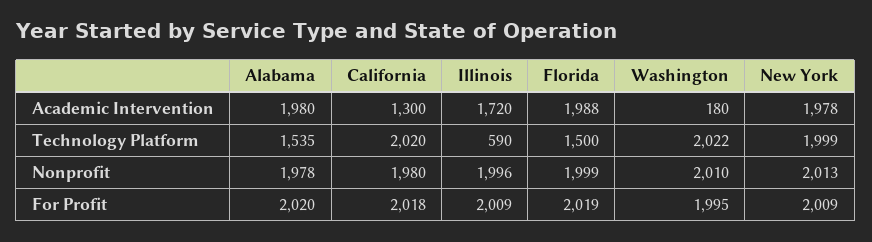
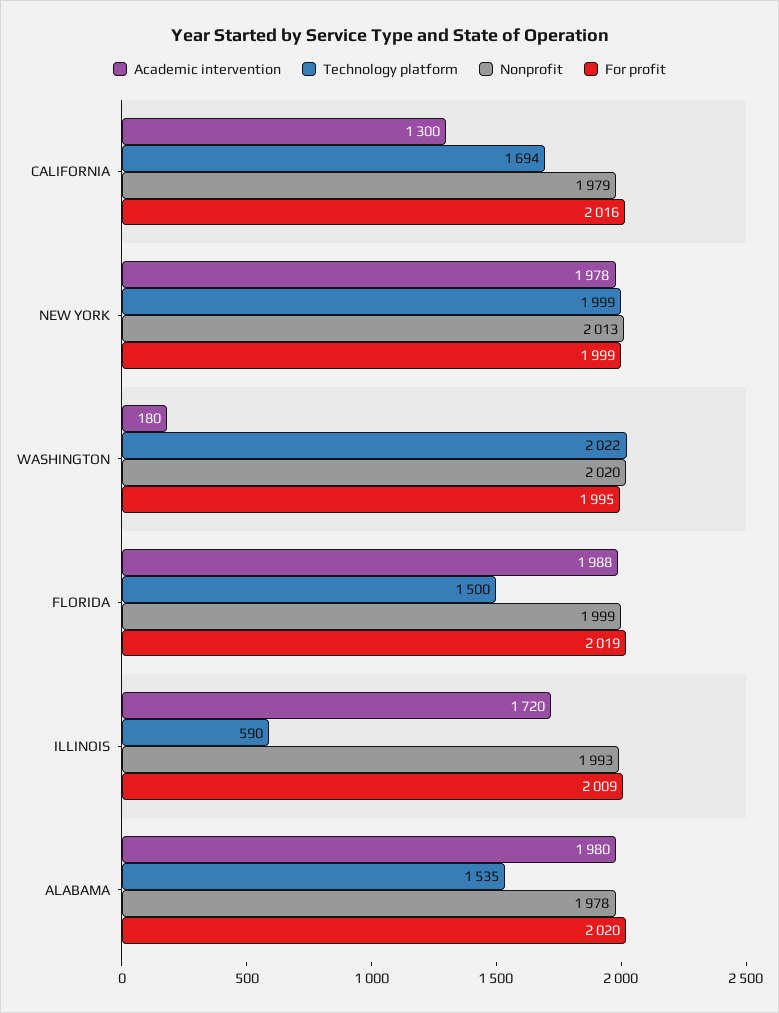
Technology Platform, California: 2020 -> 1694
Nonprofit, California: 1980 -> 1979
Nonprofit, Illinois: 1996 -> 1993
Nonprofit, Washington: 2010 -> 2020
For Profit, California: 2018 -> 2016
For Profit, New York: 2009 -> 1999

